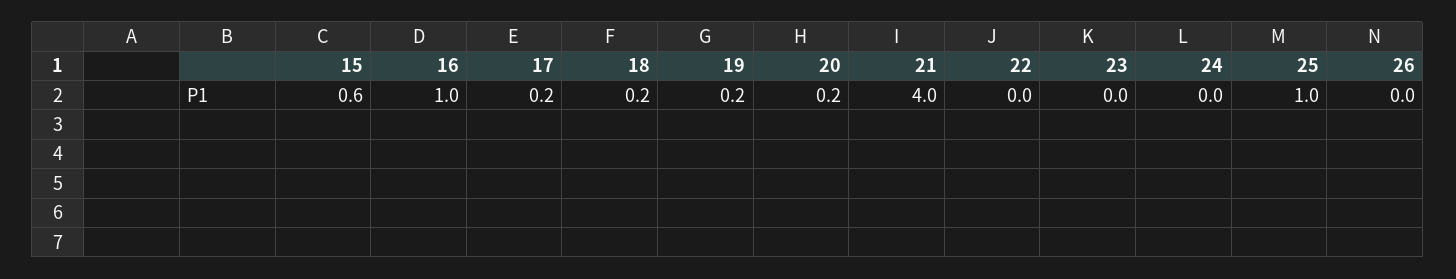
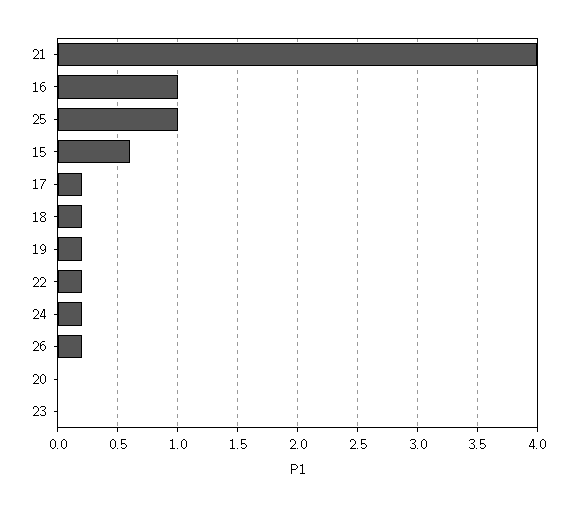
20: 0.2 -> 0
22: 0 -> 0.2
24: 0 -> 0.2
26: 0 -> 0.2

